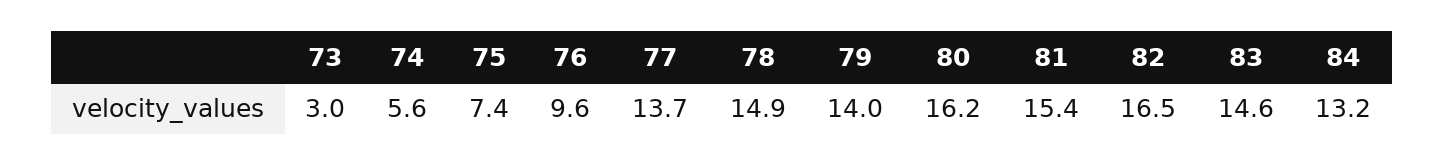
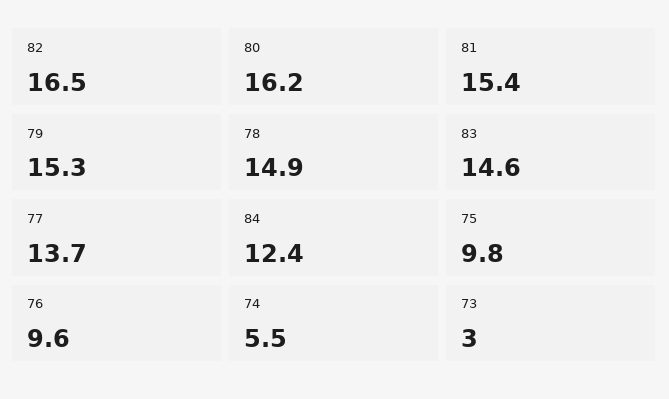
74: 5.6 -> 5.5
75: 7.4 -> 9.8
79: 14 -> 15.3
84: 13.2 -> 12.4

